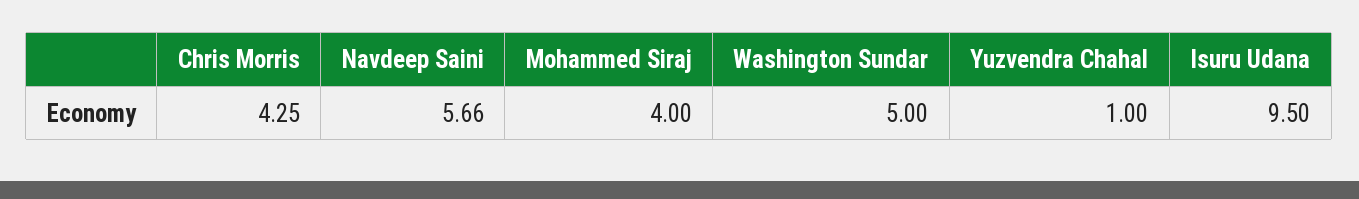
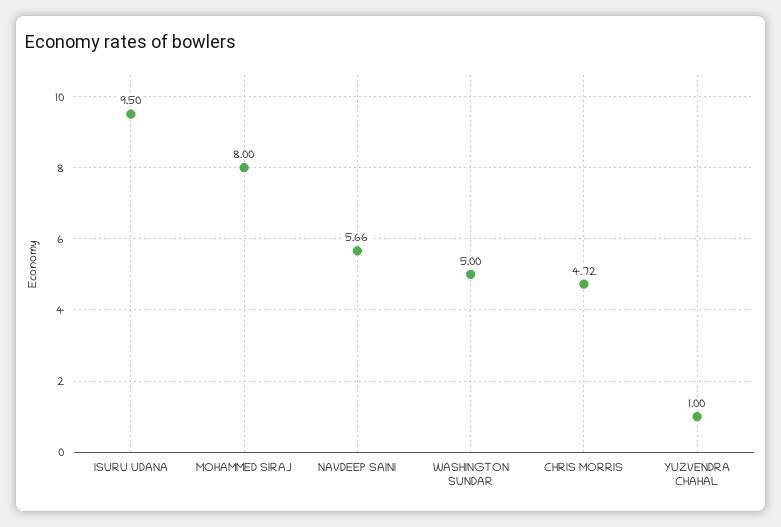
Chris Morris: 4.25 -> 4.72
Mohammed Siraj: 4 -> 8

